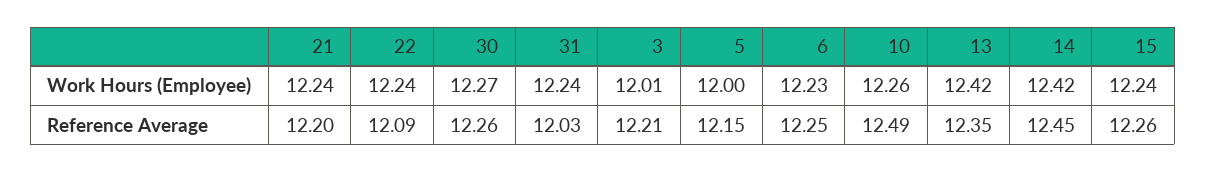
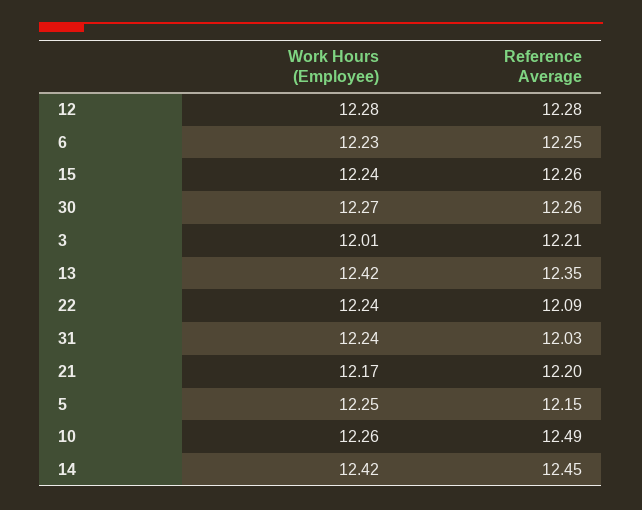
21, Work Hours (Employee): 12.24 -> 12.17
5, Work Hours (Employee): 12 -> 12.25
12, Work Hours (Employee): none -> 12.28
12, Reference Average: none -> 12.28

